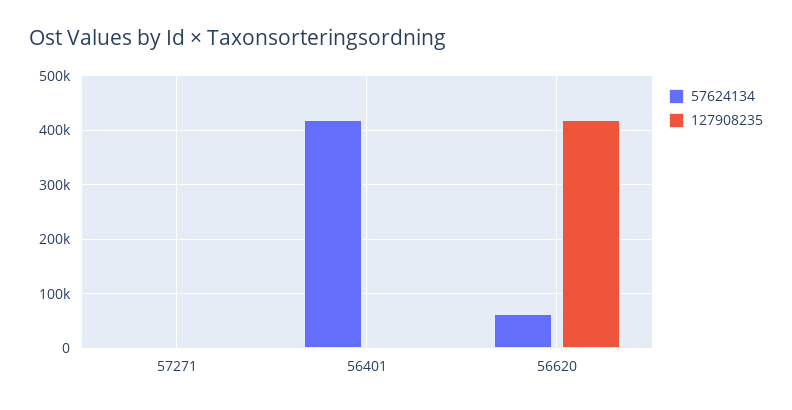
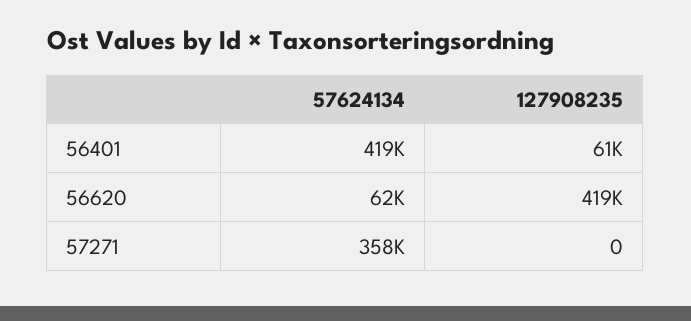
57624134, 57271: 0 -> 358000
127908235, 56401: 0 -> 61000

